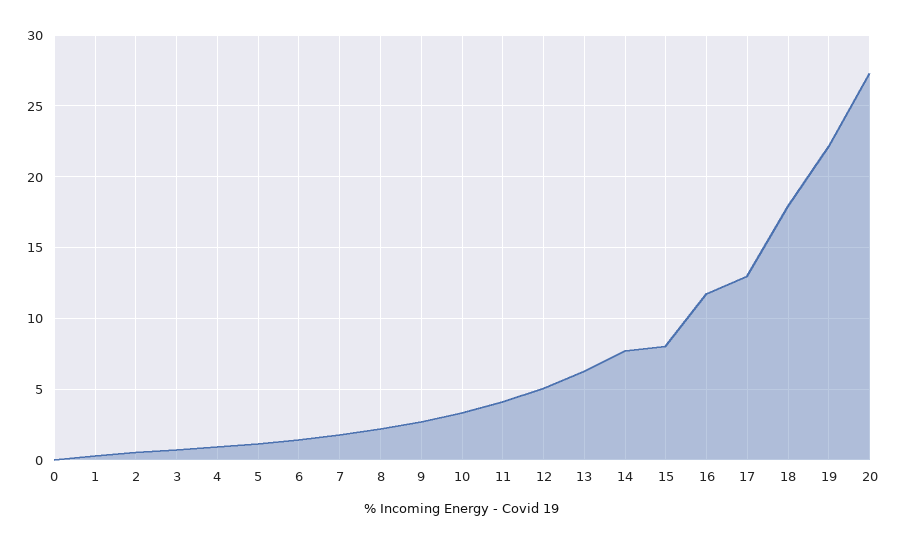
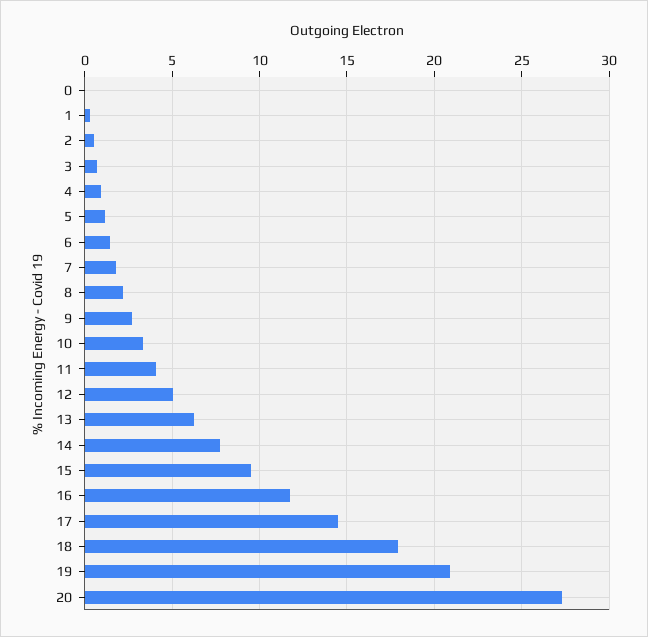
15: 8 -> 9.5
17: 13 -> 14.5
19: 22 -> 21

